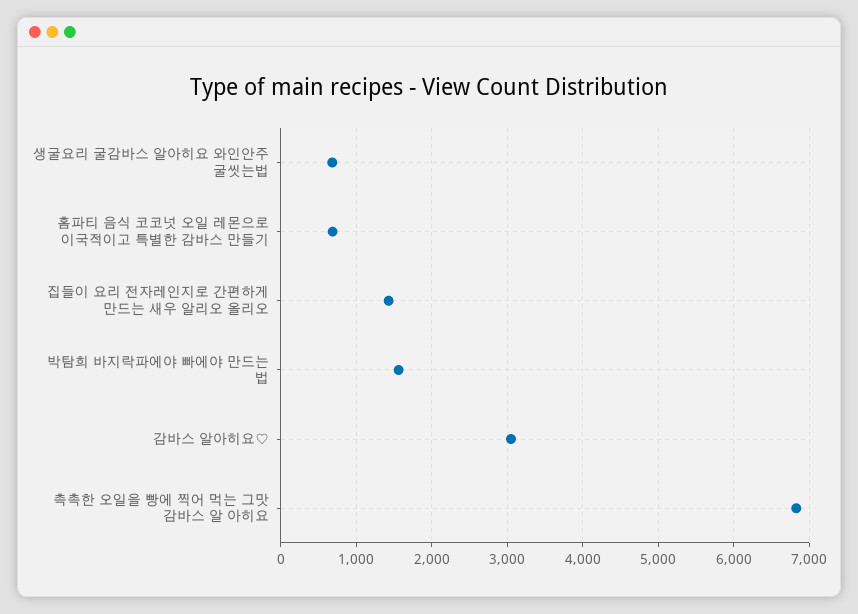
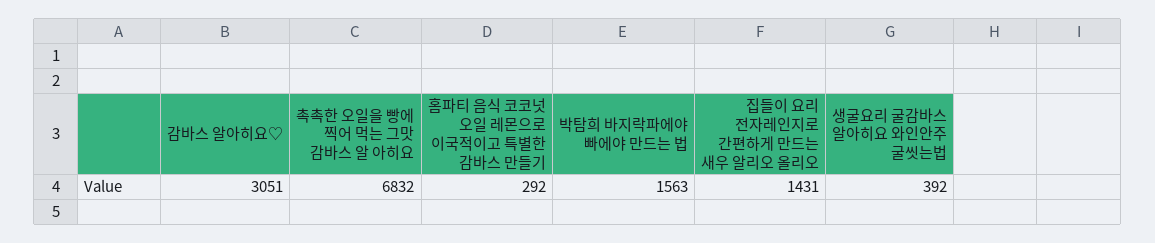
생굴요리 굴감바스 알아히요 와인안주 굴씻는법: 700 -> 392
홈파티 음식 코코넛 오일 레몬으로 이국적이고 특별한 감바스 만들기: 700 -> 292

